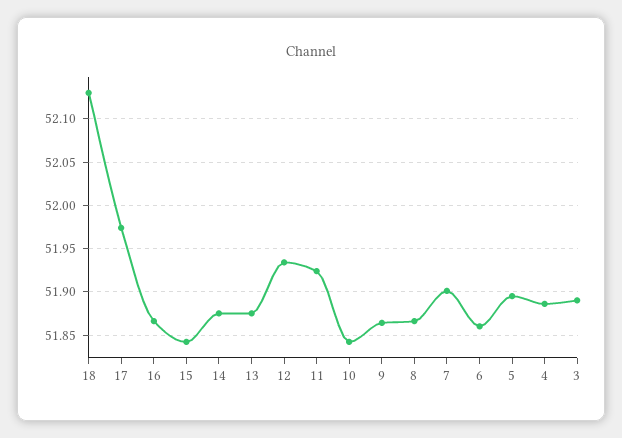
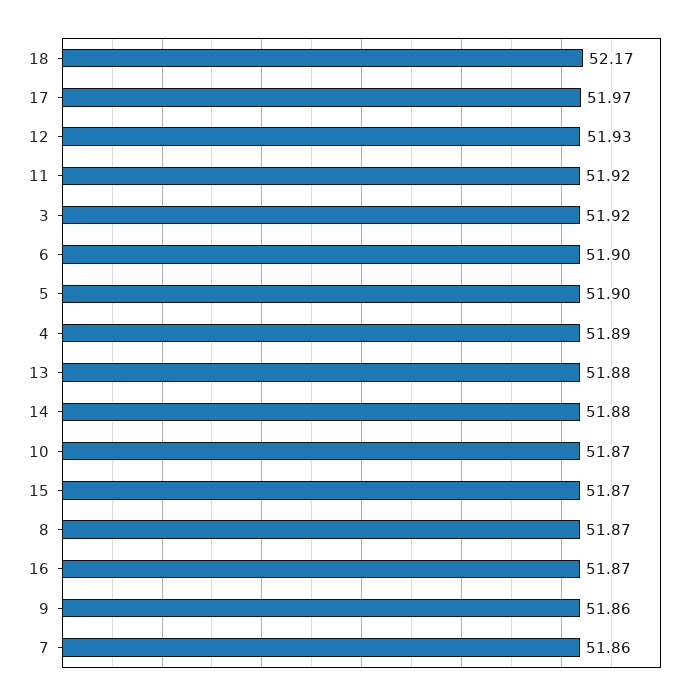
18: 52.13 -> 52.17
15: 51.84 -> 51.87
10: 51.84 -> 51.87
7: 51.9 -> 51.86
6: 51.86 -> 51.9
3: 51.89 -> 51.92

